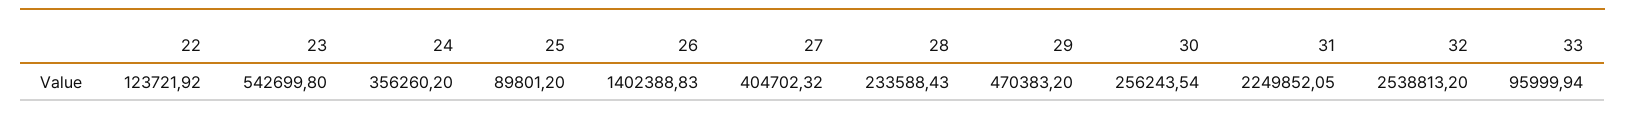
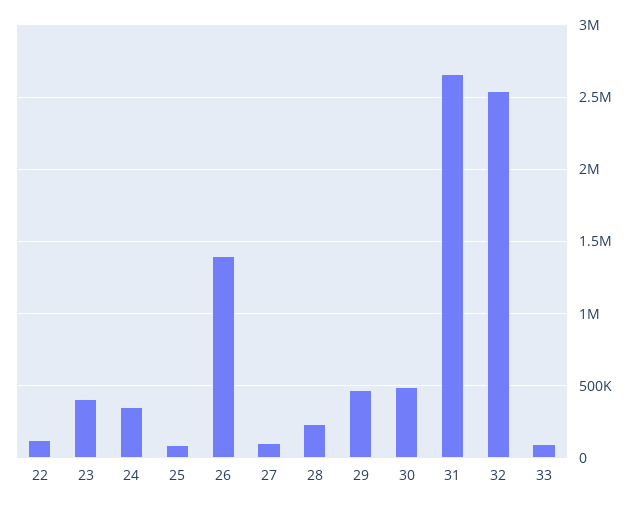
23: 542699.8 -> 400000
27: 404702.32 -> 100000
30: 256243.54 -> 500000
31: 2249852.05 -> 2650000

